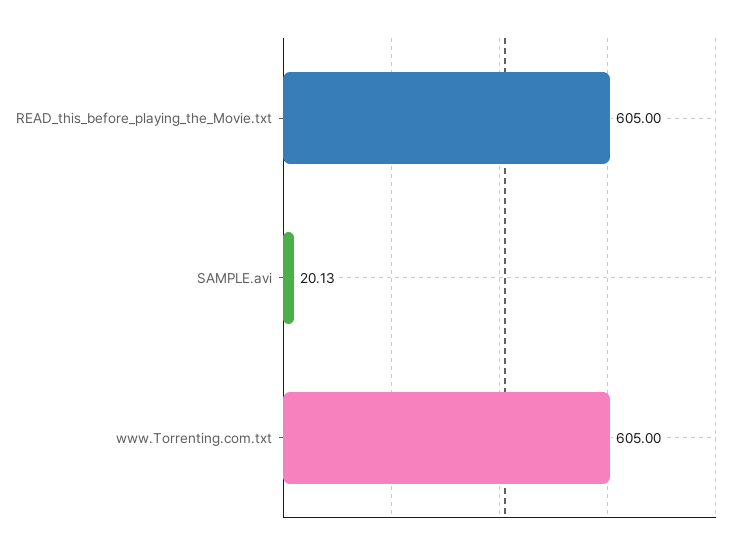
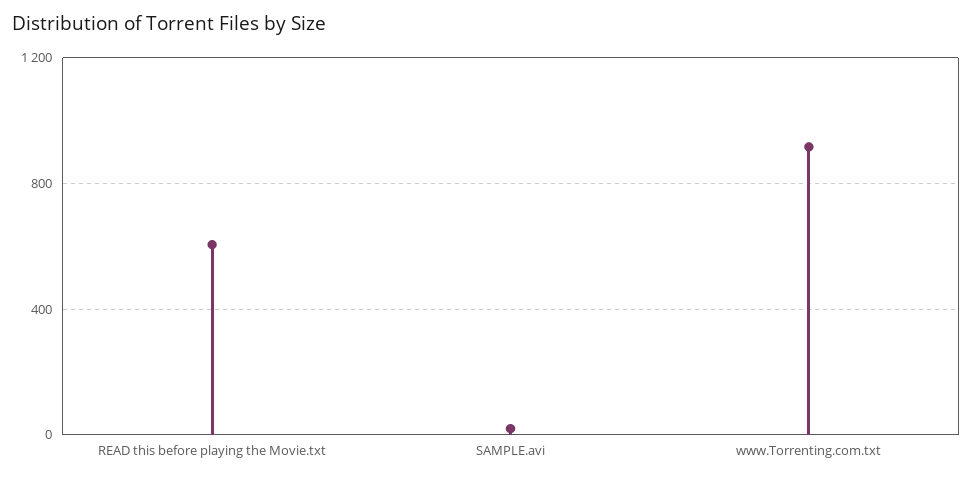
www.Torrenting.com.txt: 605 -> 900

